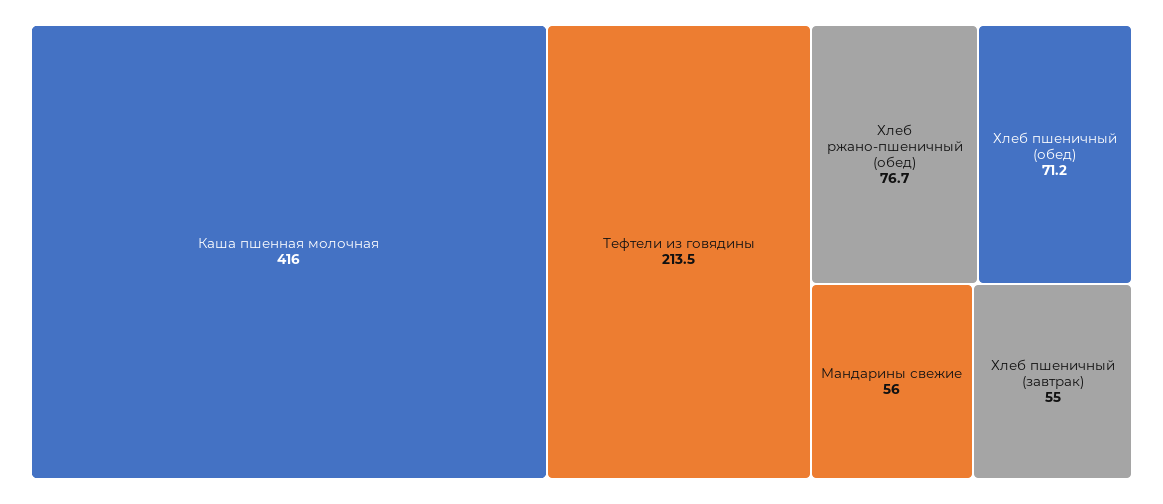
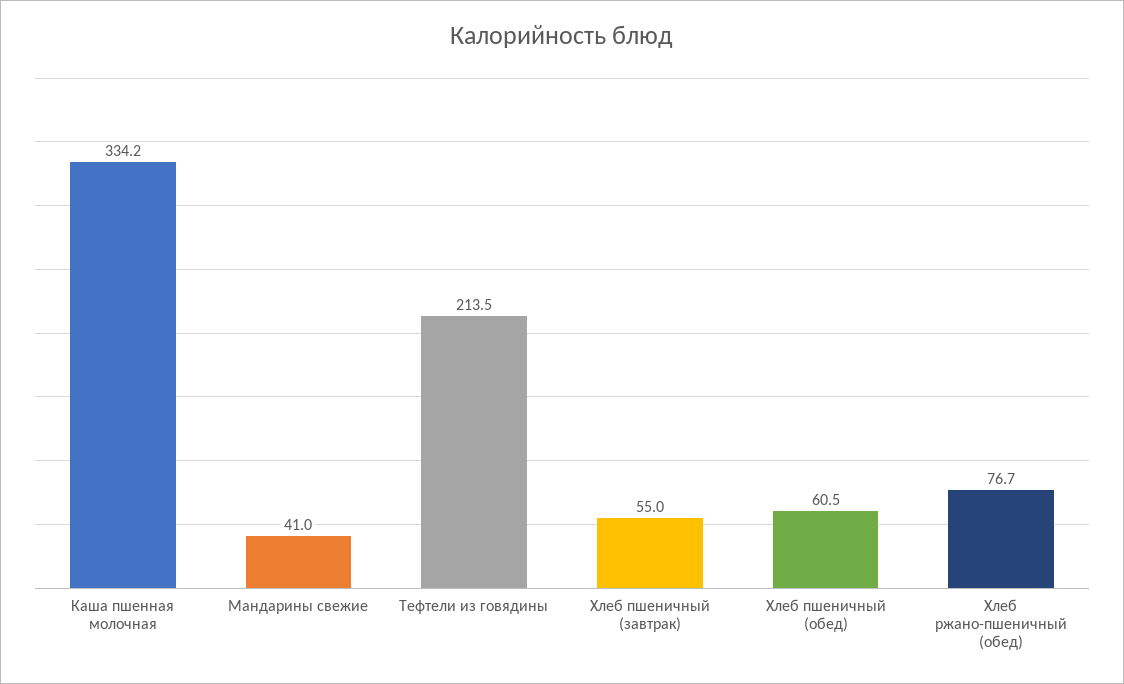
Каша пшенная молочная: 416 -> 334.2
Хлеб пшеничный (обед): 71.2 -> 60.5
Мандарины свежие: 56 -> 41

